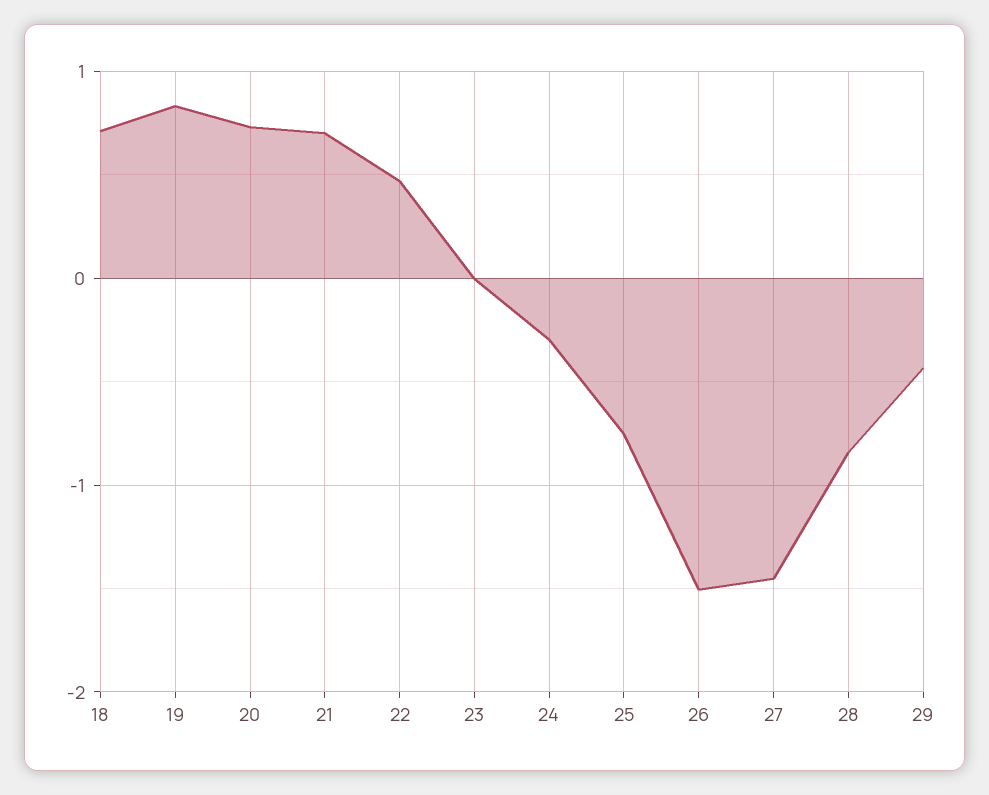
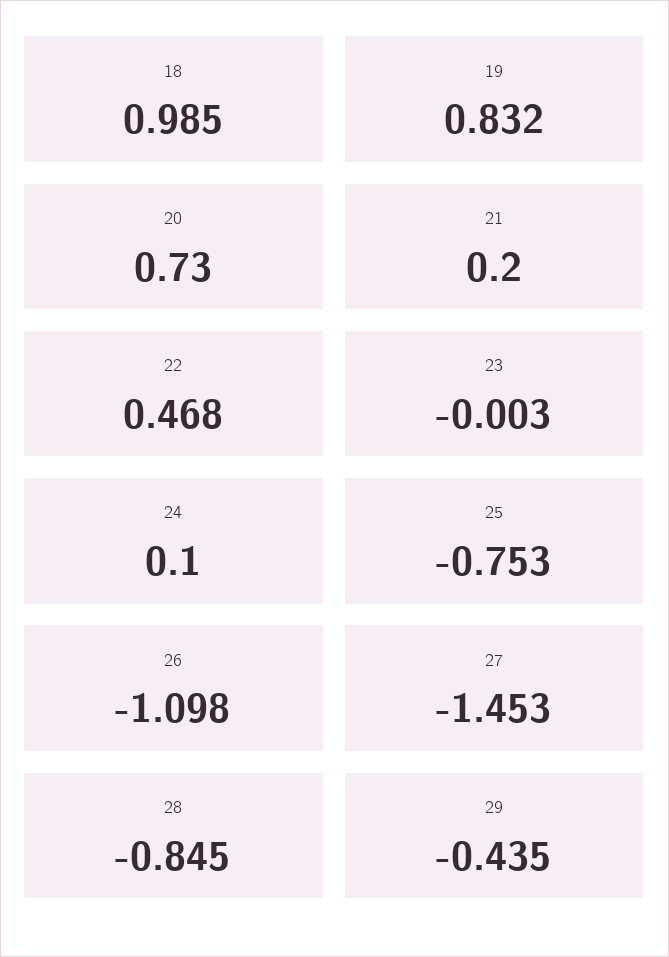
18: 0.7 -> 0.985
21: 0.7 -> 0.2
24: -0.3 -> 0.1
26: -1.5 -> -1.098

